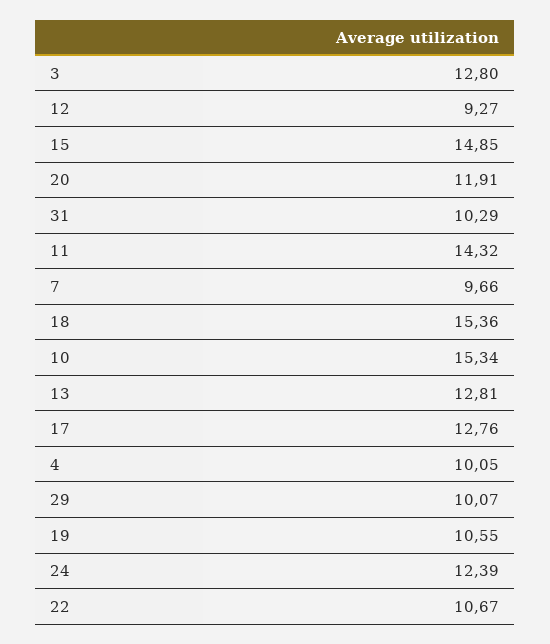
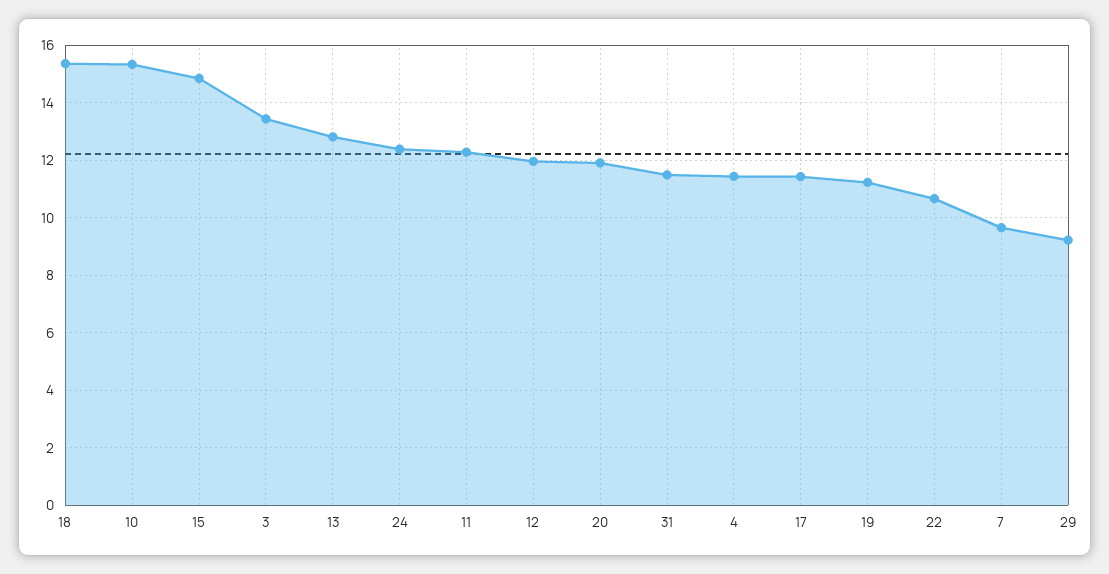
3: 12.8 -> 13.5
12: 9.27 -> 12
31: 10.29 -> 11.5
11: 14.32 -> 12.25
17: 12.76 -> 11.5
4: 10.05 -> 11.5
29: 10.07 -> 9.25
19: 10.55 -> 11.25

